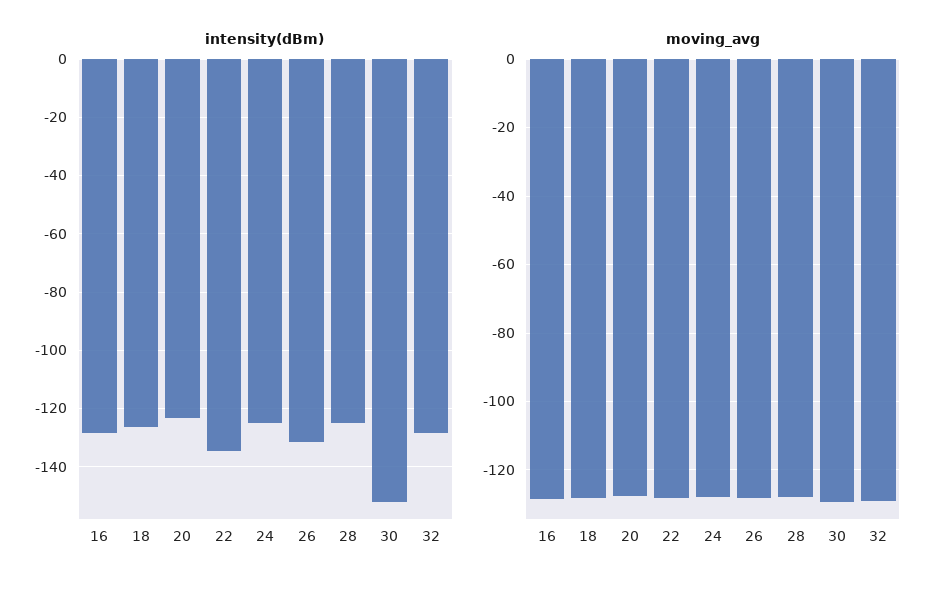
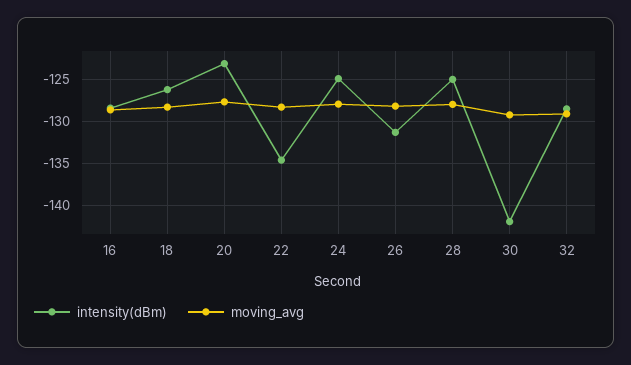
intensity(dBm), 30: -152.5 -> -142

